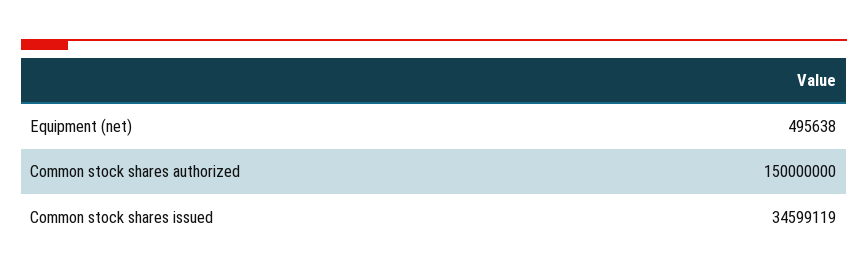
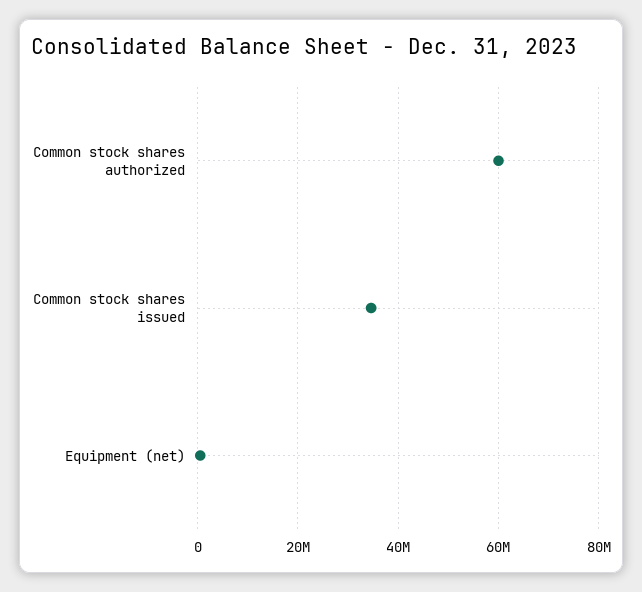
Common stock shares authorized: 150000000 -> 60000000

